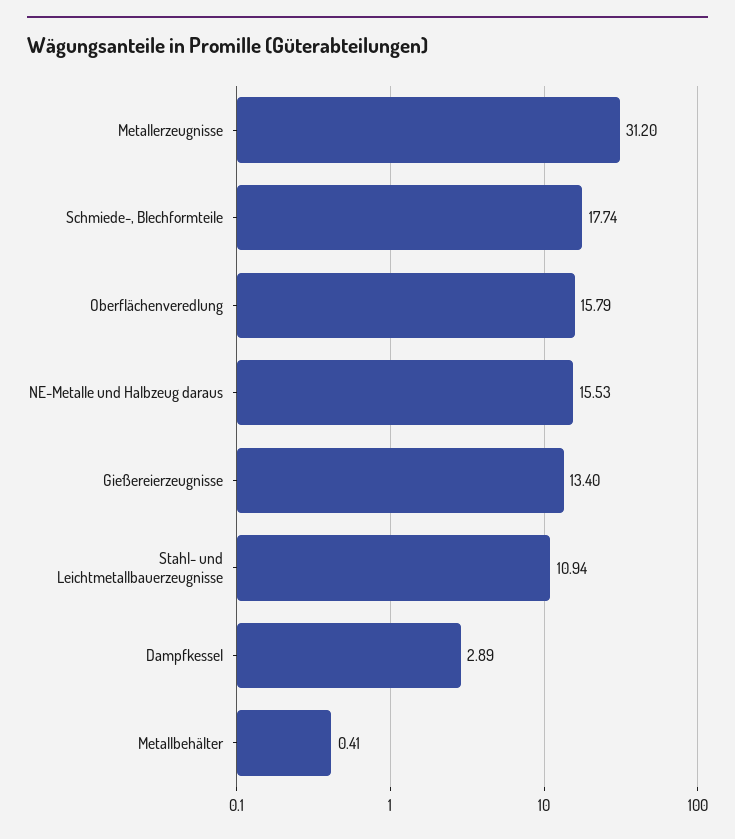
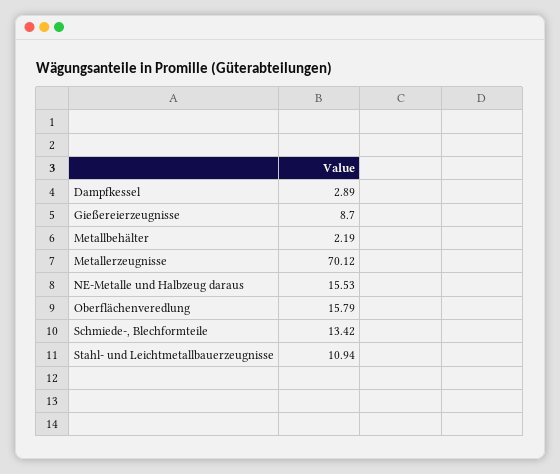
Metallerzeugnisse: 31.2 -> 70.12
Schmiede-, Blechformteile: 17.74 -> 13.42
Gießereierzeugnisse: 13.4 -> 8.7
Metallbehälter: 0.41 -> 2.19

